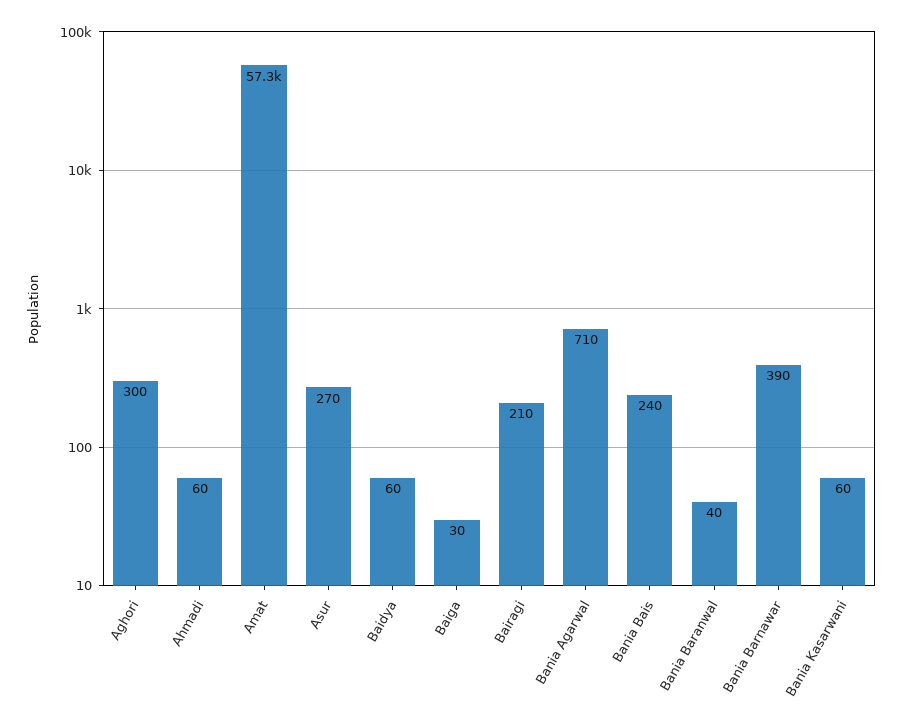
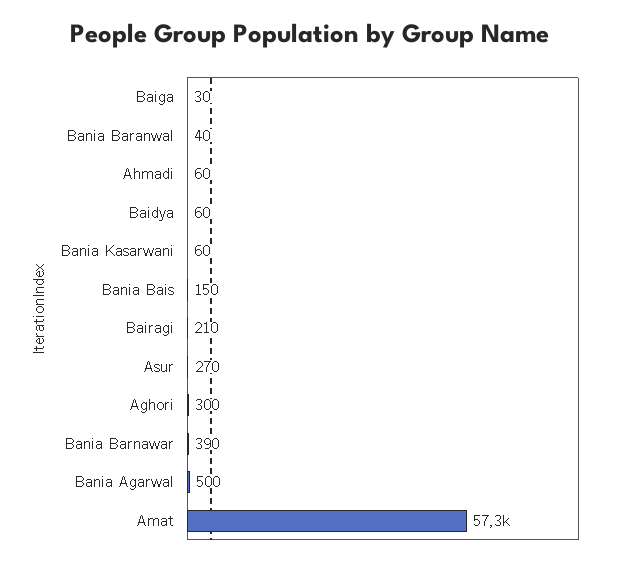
Bania Agarwal: 710 -> 500
Bania Bais: 240 -> 150

